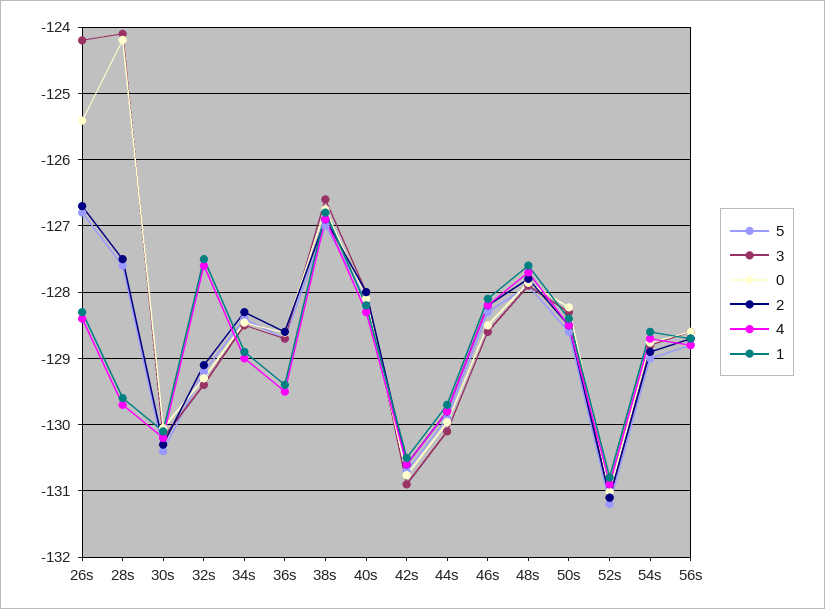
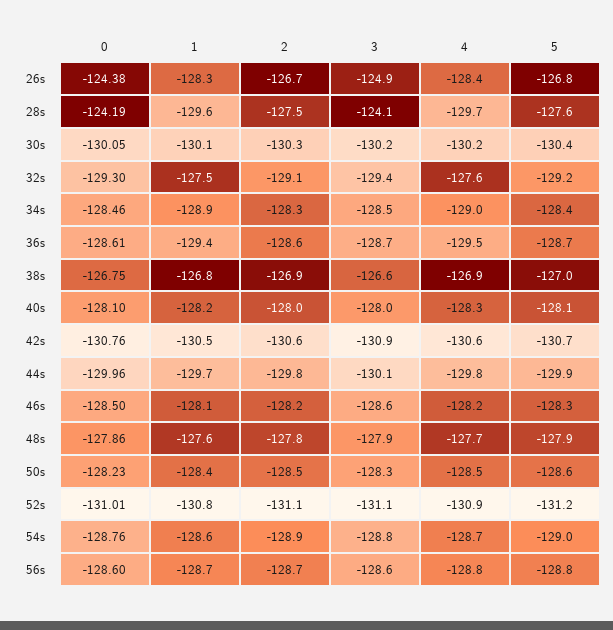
3, 26s: -124.2 -> -124.9
0, 26s: -125.4 -> -124.38

